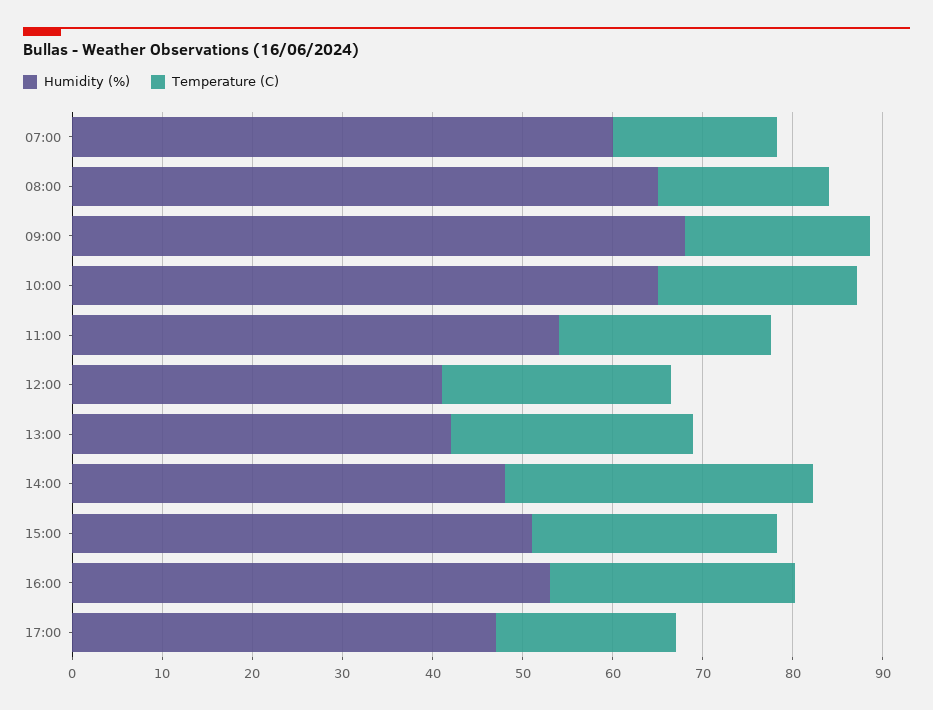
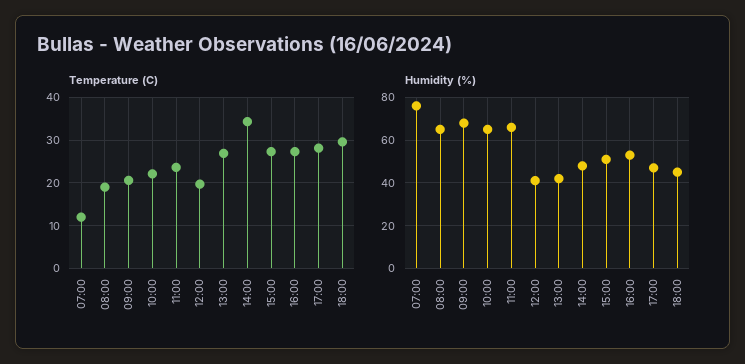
Humidity (%), 07:00: 60 -> 75
Temperature (C), 07:00: 18 -> 12
Humidity (%), 11:00: 54 -> 65
Temperature (C), 12:00: 26 -> 20
Temperature (C), 17:00: 20 -> 28
Temperature (C), 18:00: none -> 30
Humidity (%), 18:00: none -> 45

